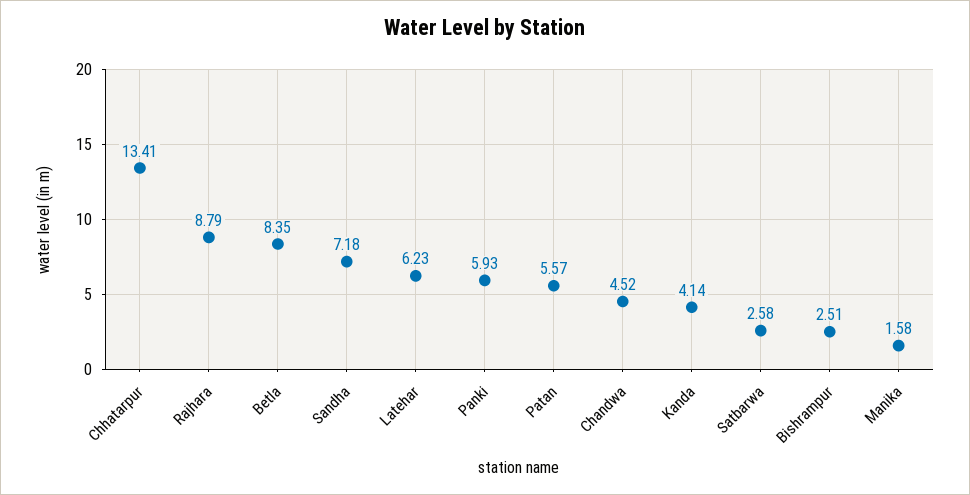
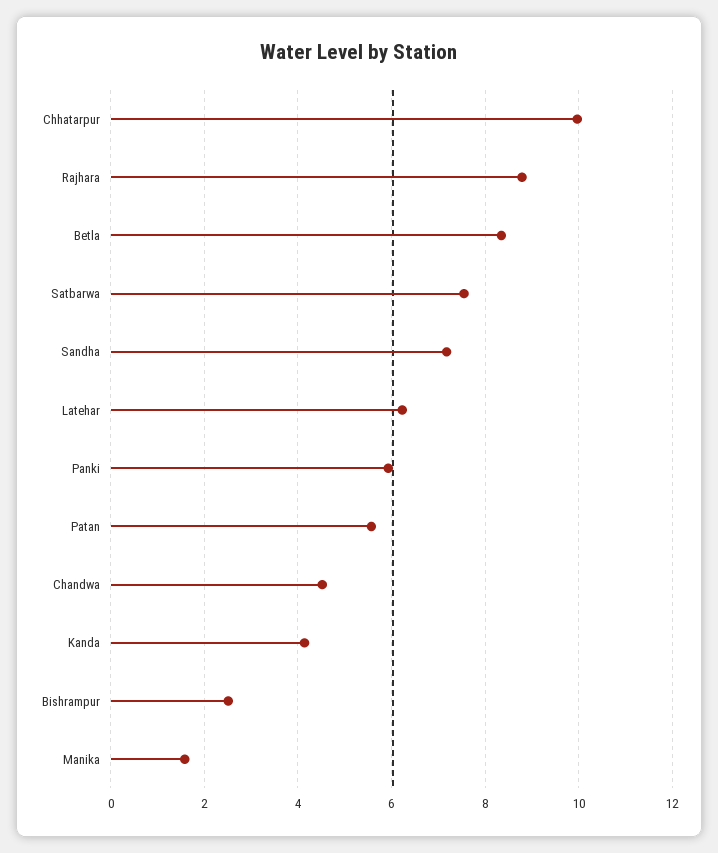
Chhatarpur: 13.41 -> 10
Satbarwa: 2.58 -> 7.6

